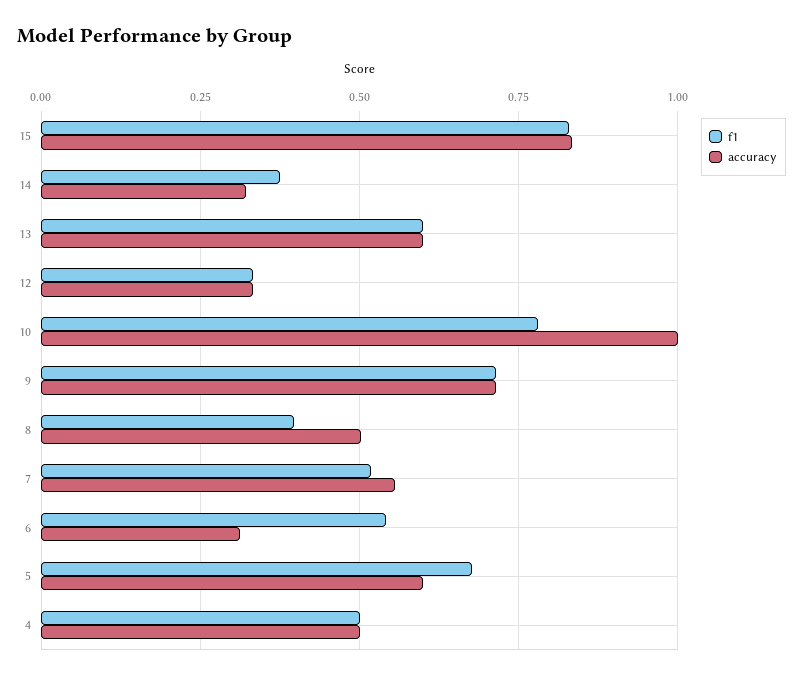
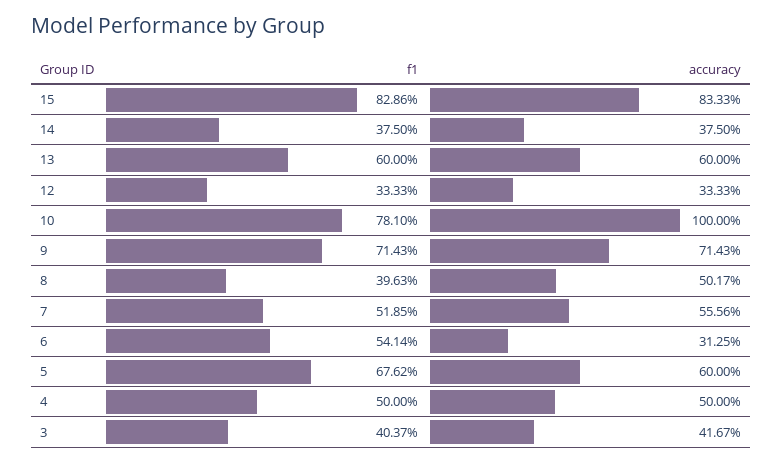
accuracy, 14: 0.325 -> 0.375
f1, 3: none -> 0.4037
accuracy, 3: none -> 0.4167

